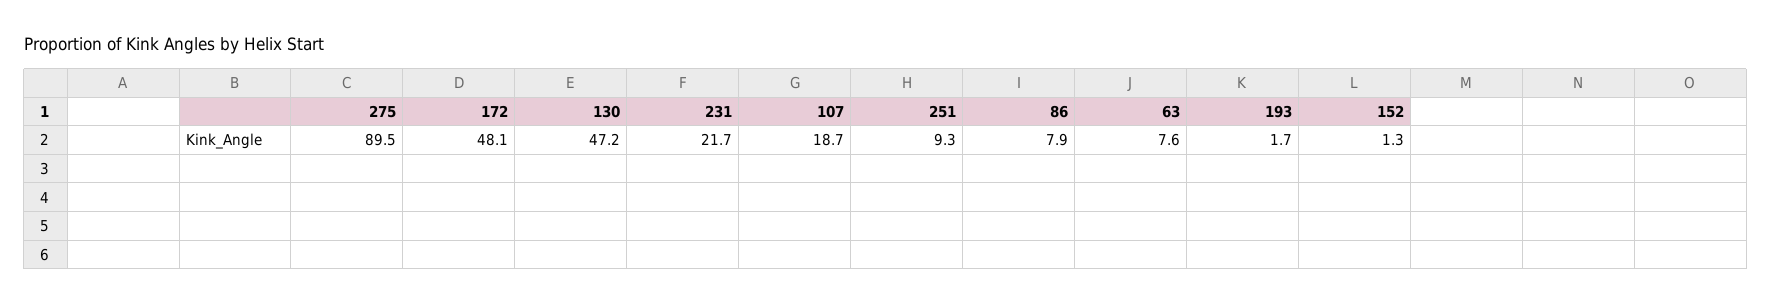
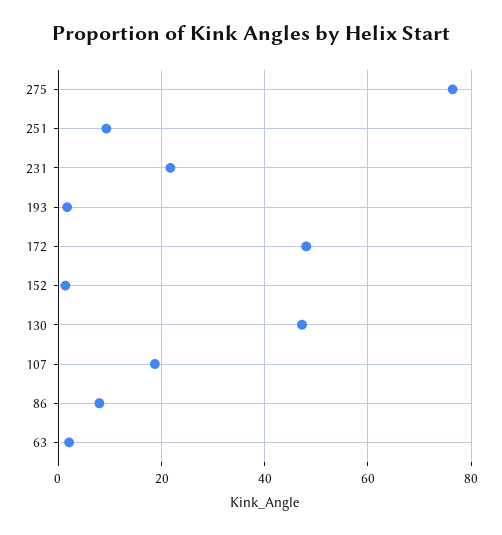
275: 89.5 -> 76
63: 7.6 -> 2

